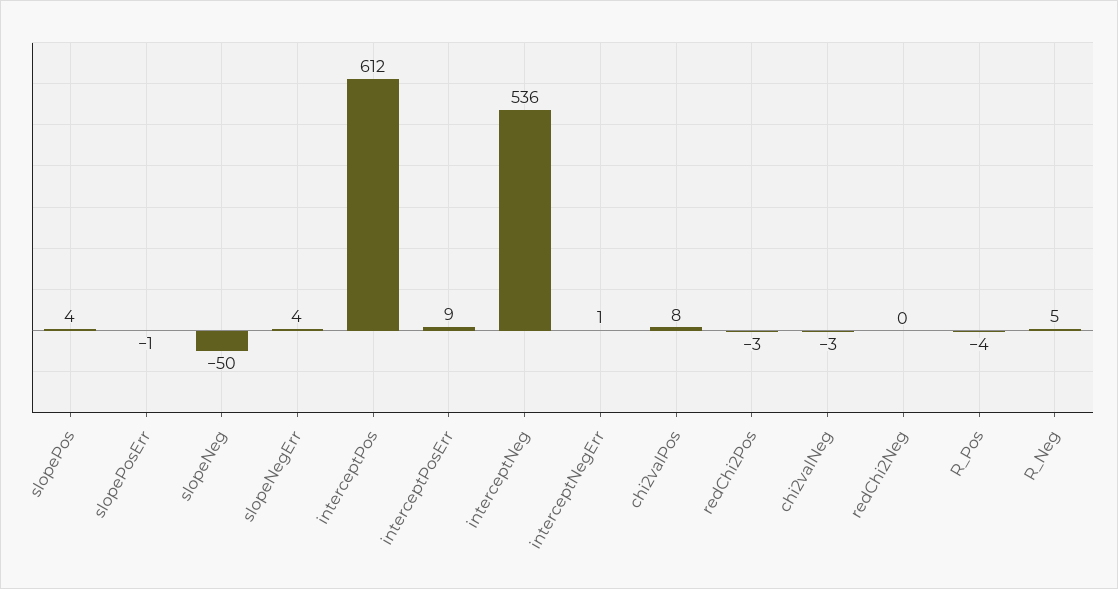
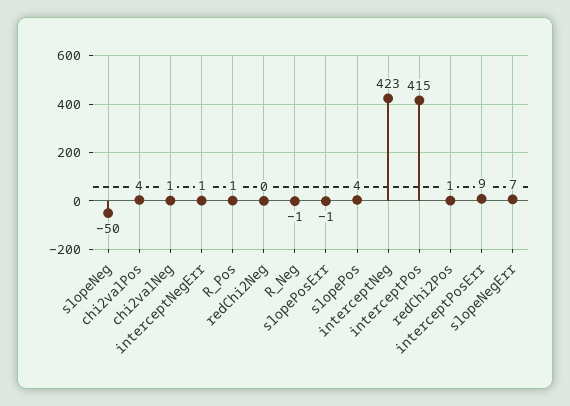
slopeNegErr: 4 -> 7
interceptPos: 612 -> 415
interceptNeg: 536 -> 423
chi2valPos: 8 -> 4
redChi2Pos: -3 -> 1
chi2valNeg: -3 -> 1
R_Pos: -4 -> 1
R_Neg: 5 -> -1

